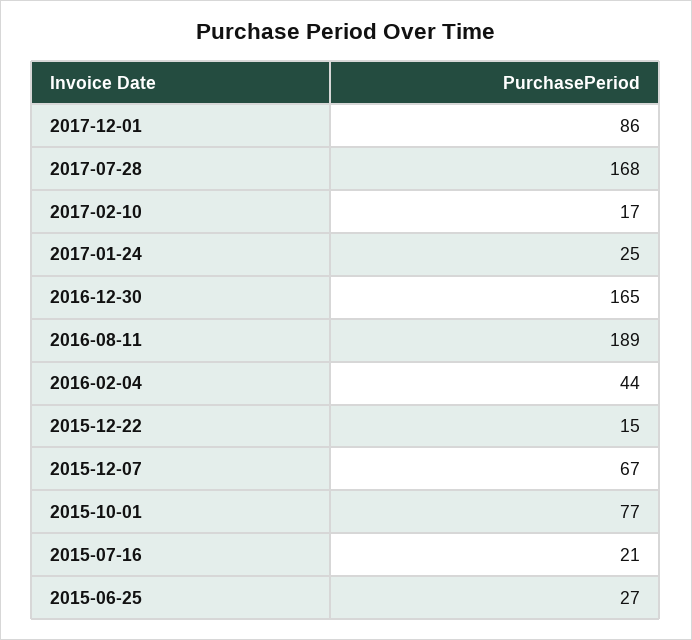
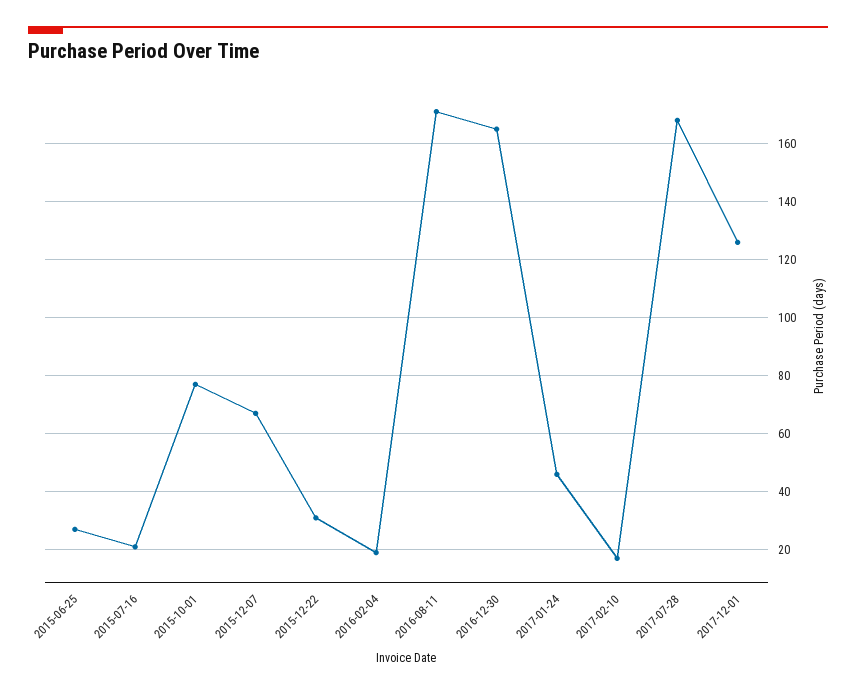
2017-12-01: 86 -> 125
2017-01-24: 25 -> 45
2016-08-11: 189 -> 170
2016-02-04: 44 -> 20
2015-12-22: 15 -> 30

